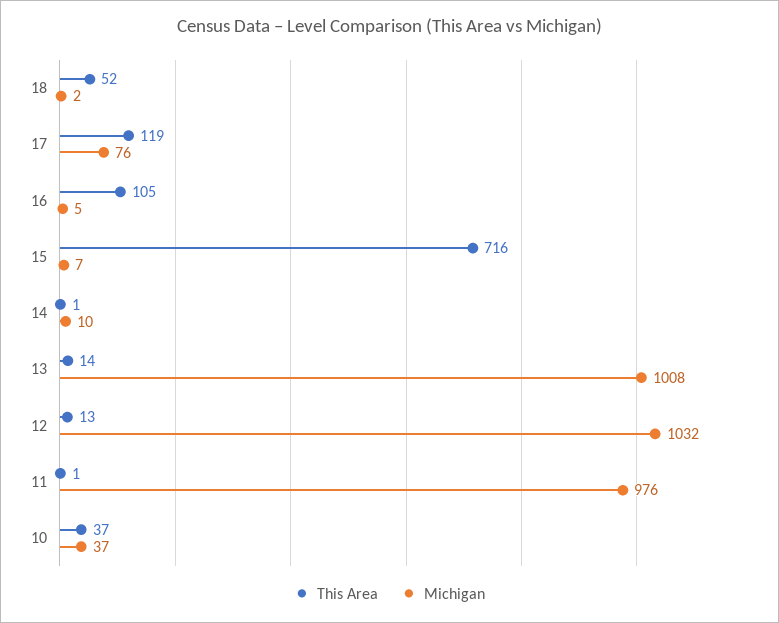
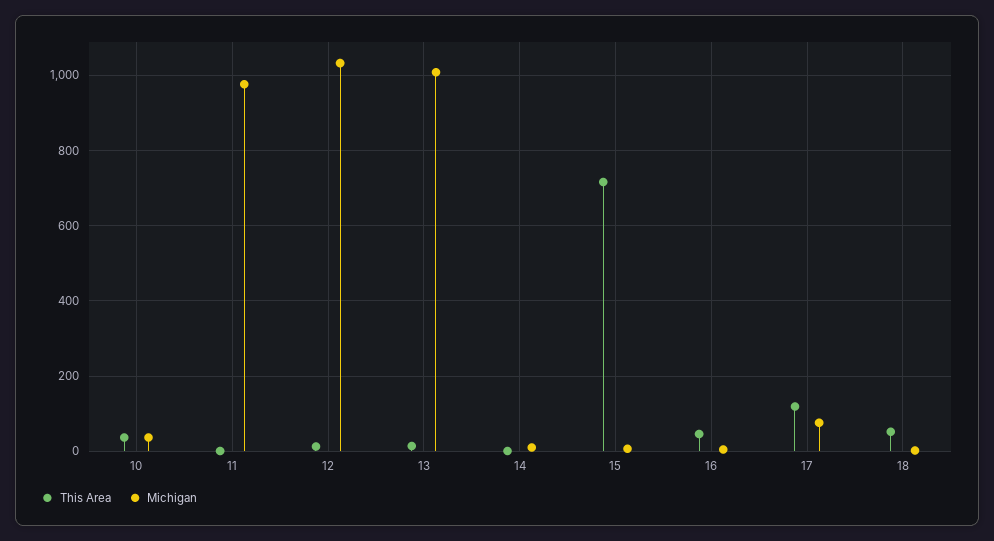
This Area, 16: 105 -> 40

